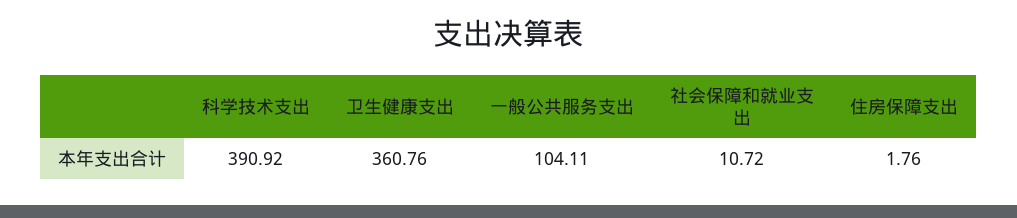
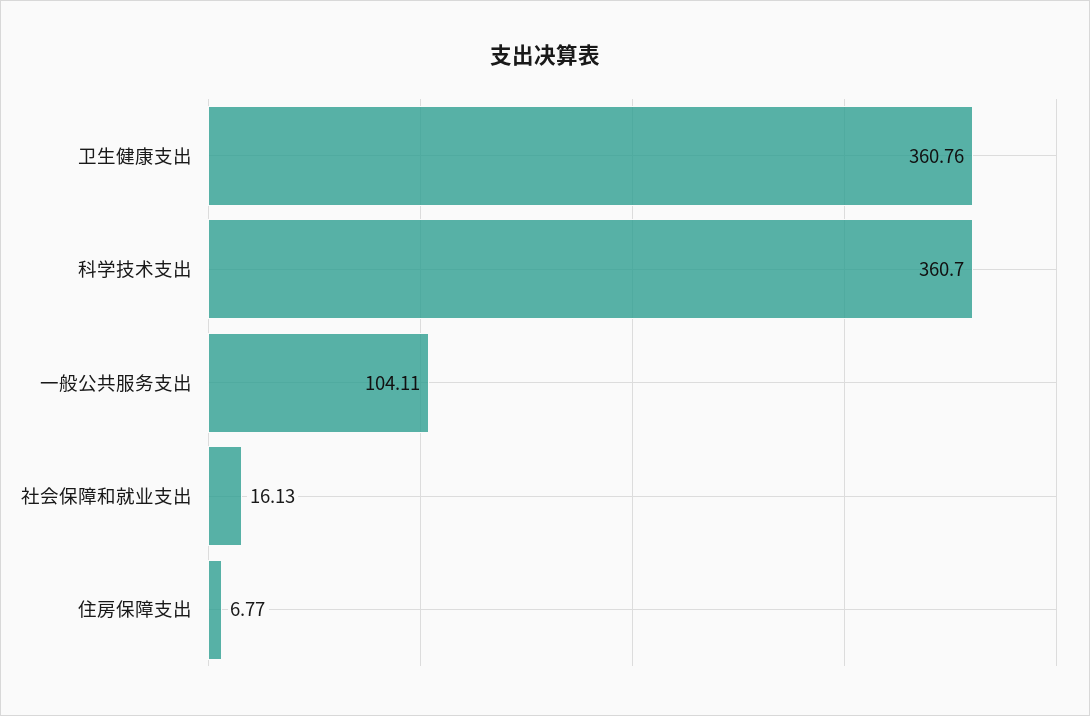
科学技术支出: 390.92 -> 360.7
社会保障和就业支出: 10.72 -> 16.13
住房保障支出: 1.76 -> 6.77

